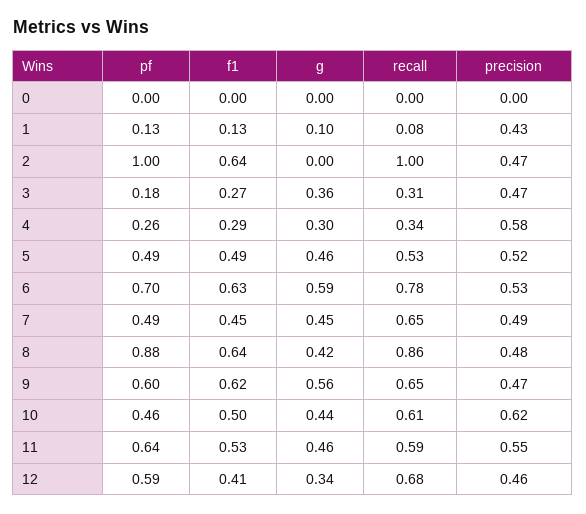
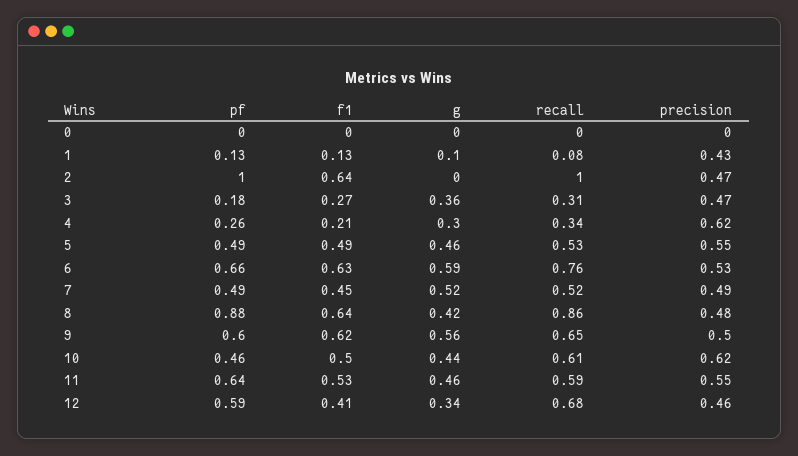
f1, 4: 0.29 -> 0.21
precision, 4: 0.58 -> 0.62
precision, 5: 0.52 -> 0.55
pf, 6: 0.7 -> 0.66
recall, 6: 0.78 -> 0.76
g, 7: 0.45 -> 0.52
recall, 7: 0.65 -> 0.52
precision, 9: 0.47 -> 0.5

